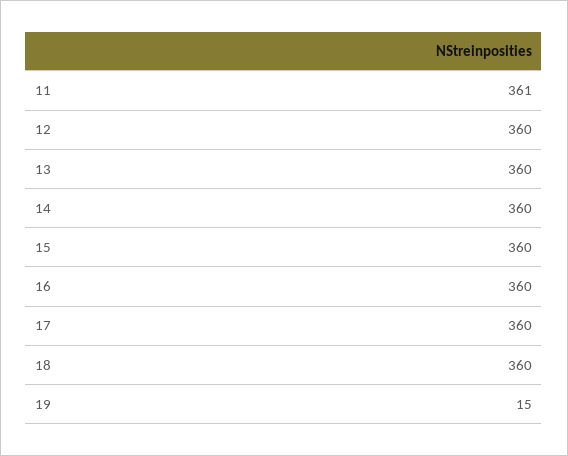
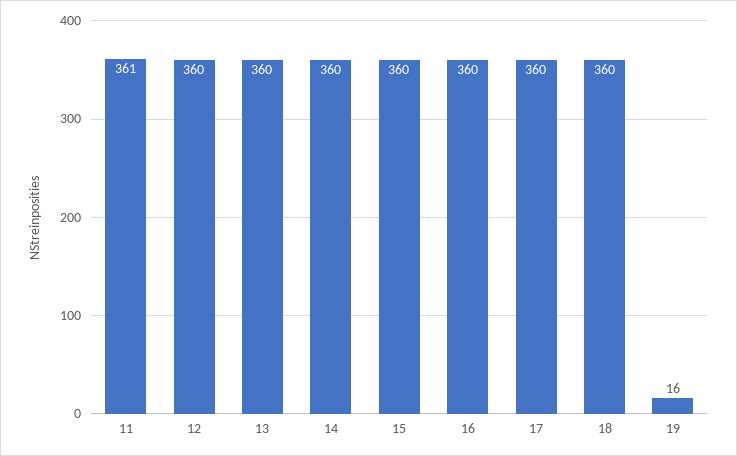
19: 15 -> 16

